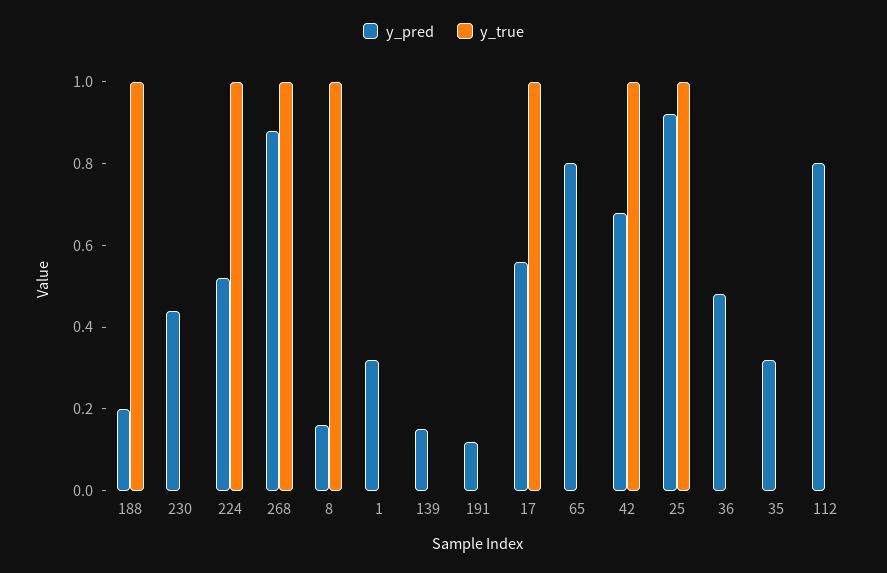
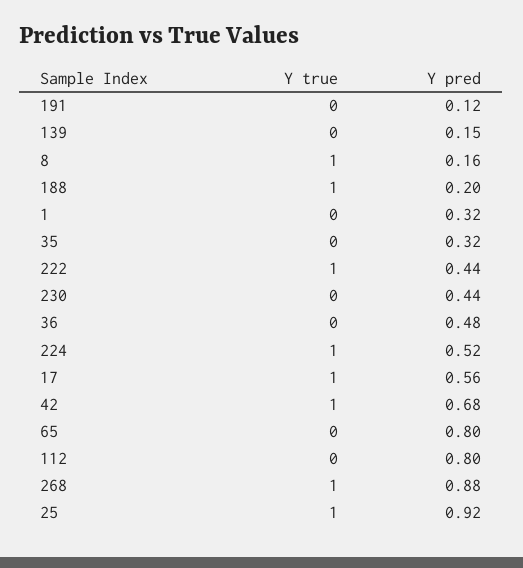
y_true, 222: none -> 1
y_pred, 222: none -> 0.44

